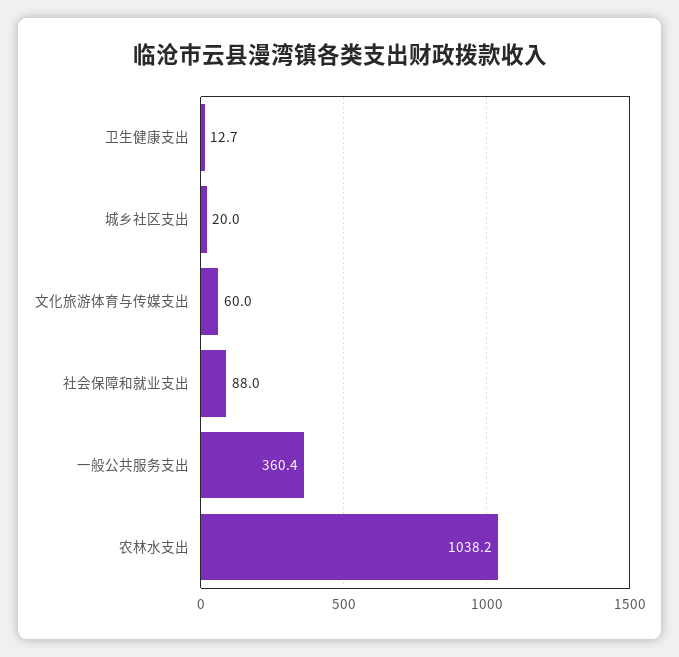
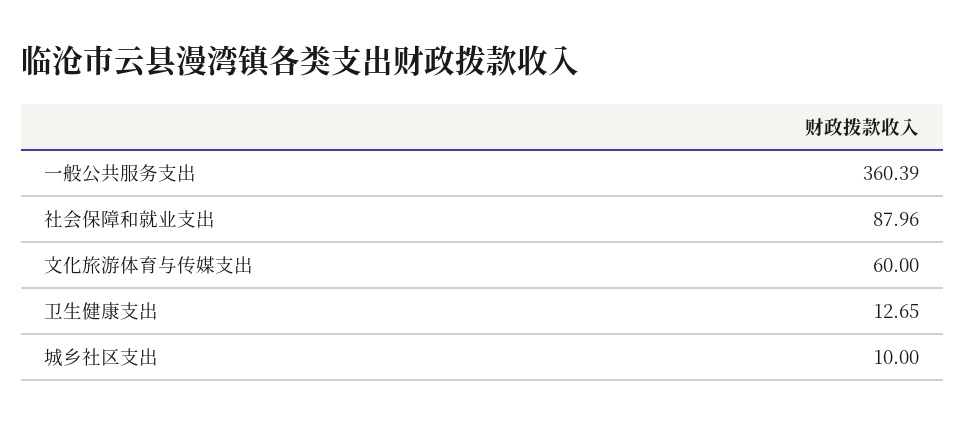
城乡社区支出: 20 -> 10
农林水支出: 1038.2 -> none

